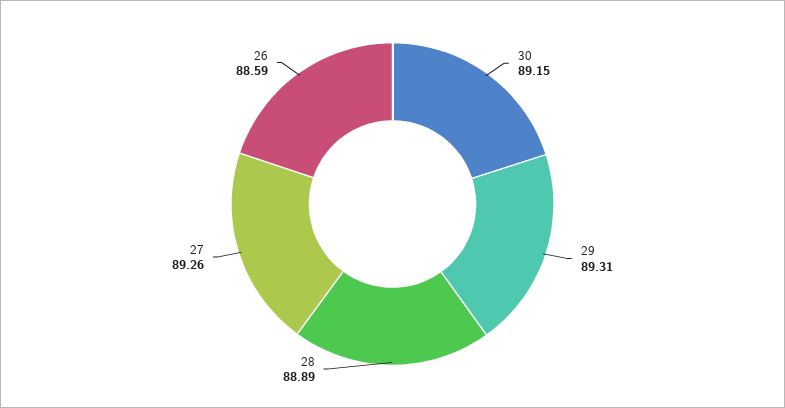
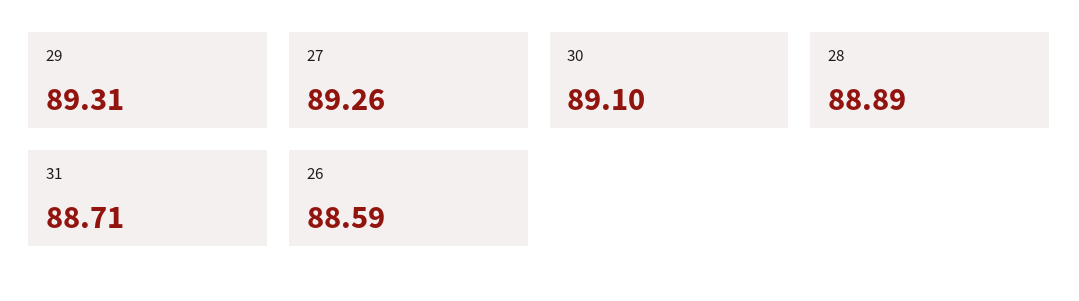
30: 89.15 -> 89.1
31: none -> 88.71

